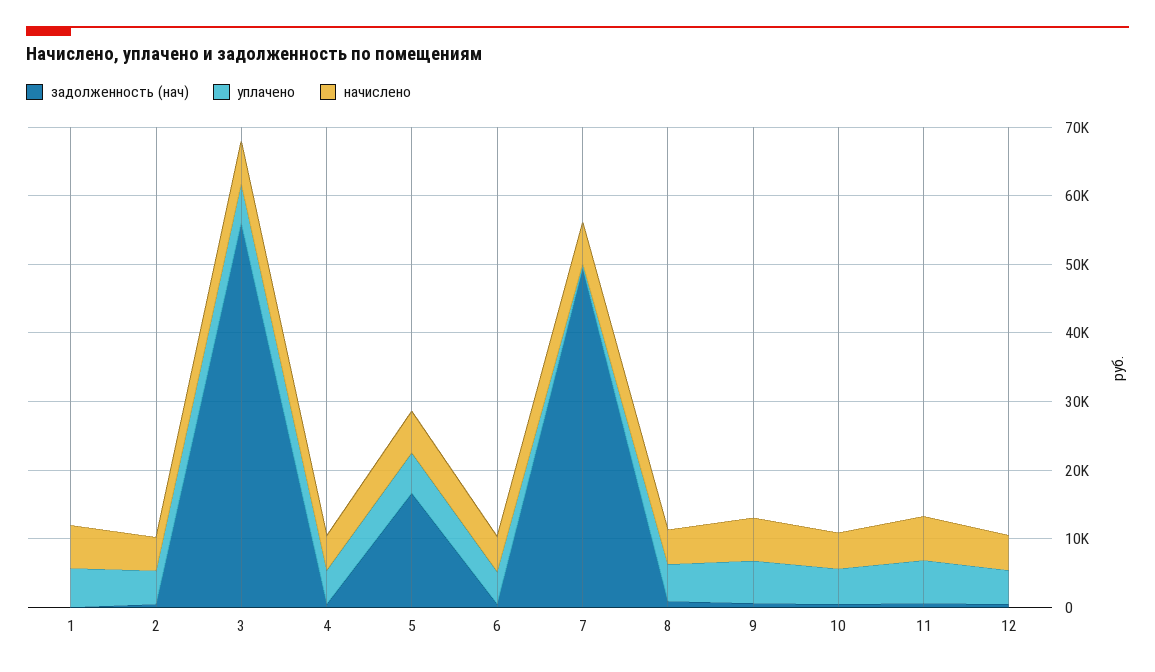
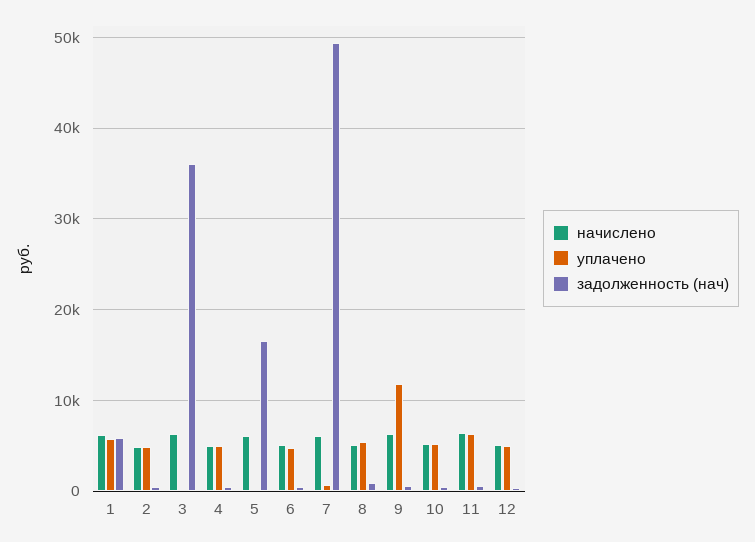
задолженность (нач), 1: 0 -> 6000
задолженность (нач), 3: 56000 -> 36000
уплачено, 3: 6000 -> 0
уплачено, 5: 6000 -> 0
уплачено, 9: 6000 -> 12000

